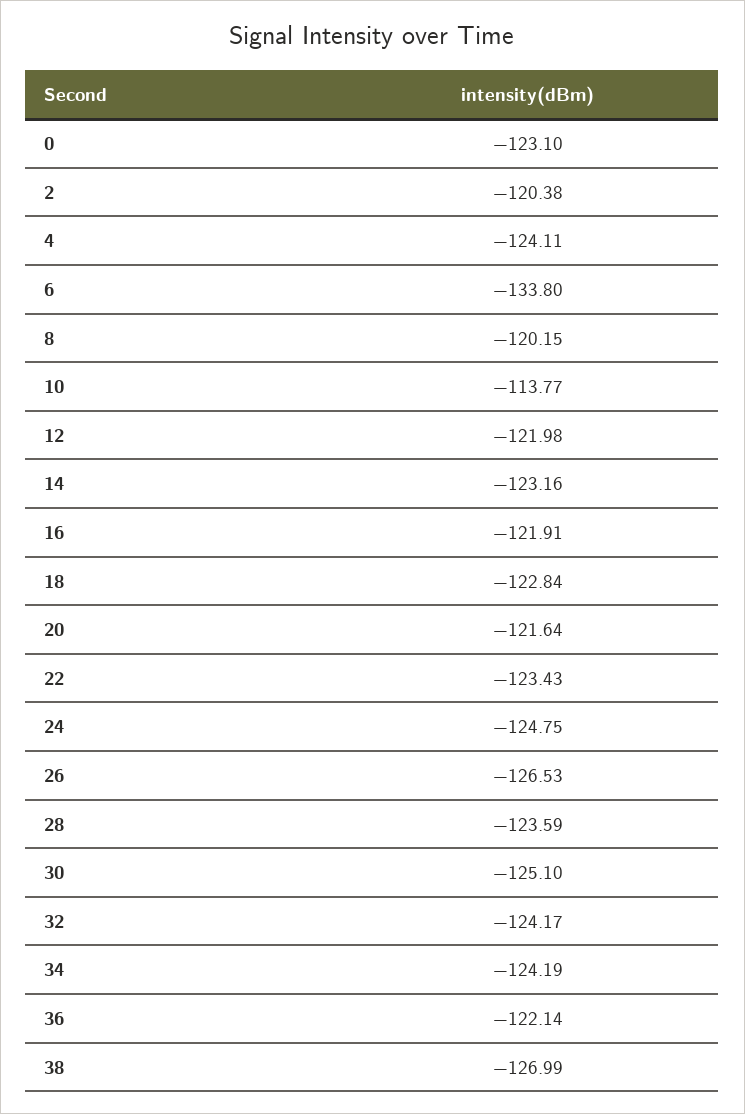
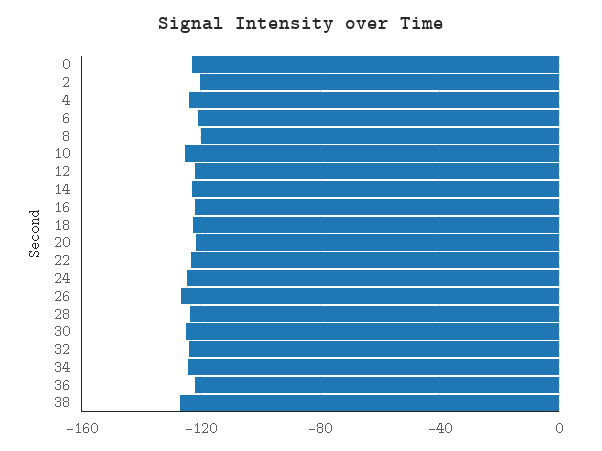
6: -133.8 -> -120
10: -113.77 -> -125

